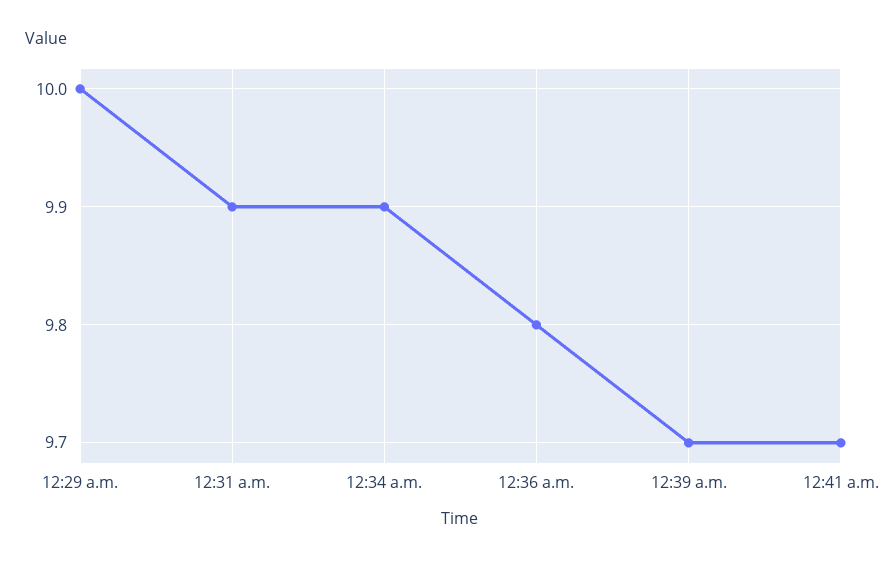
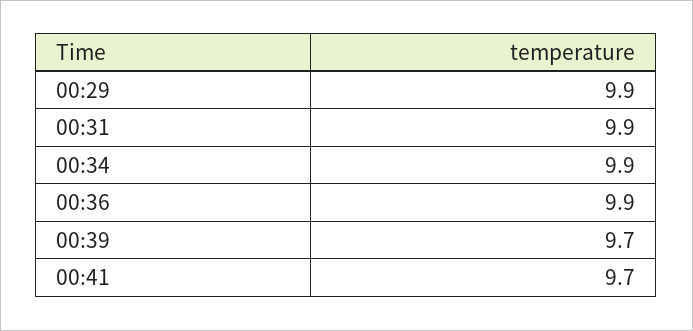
12:29 a.m.: 10 -> 9.9
12:36 a.m.: 9.8 -> 9.9

